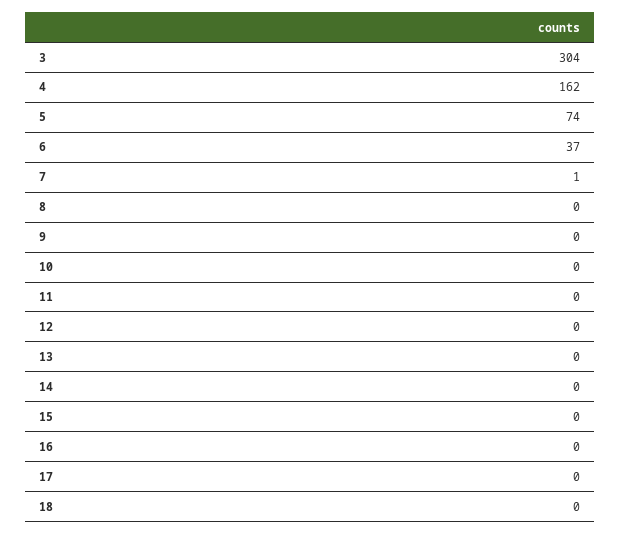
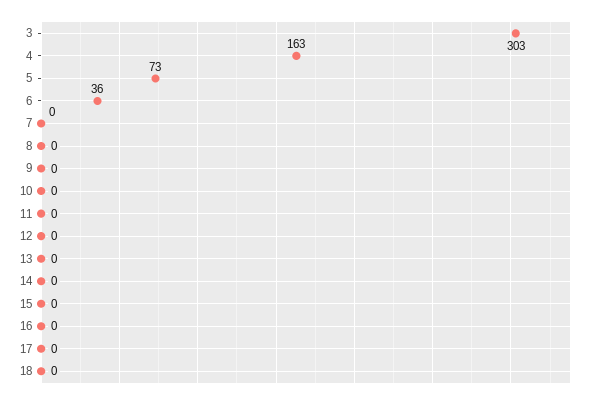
3: 304 -> 303
4: 162 -> 163
5: 74 -> 73
6: 37 -> 36
7: 1 -> 0

